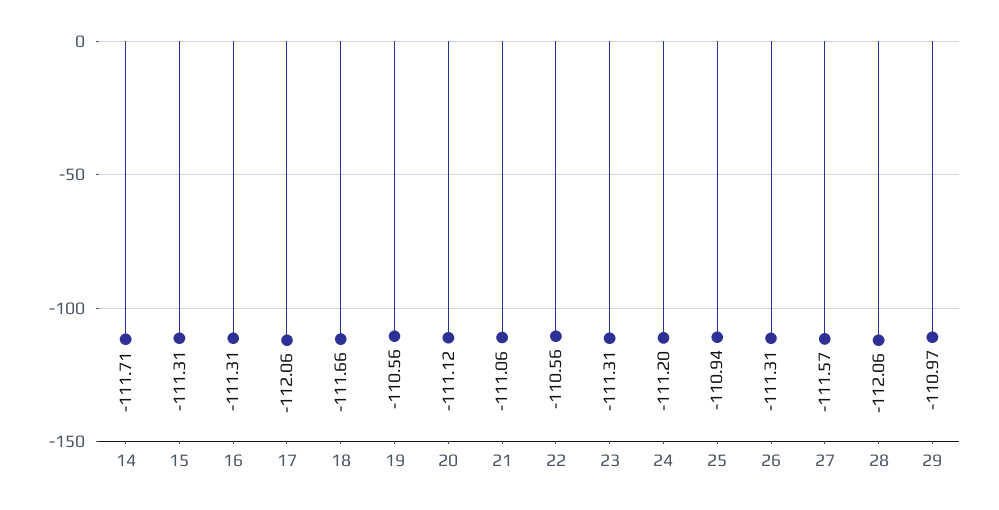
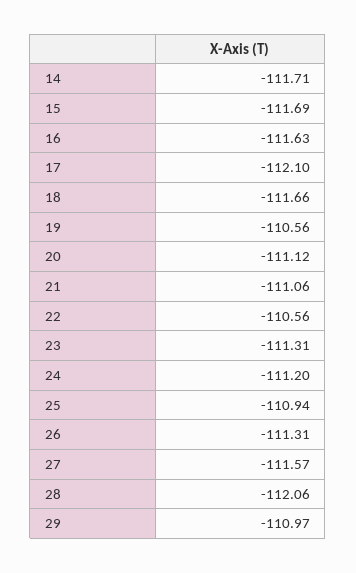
15: -111.31 -> -111.69
16: -111.31 -> -111.63
17: -112.06 -> -112.1

